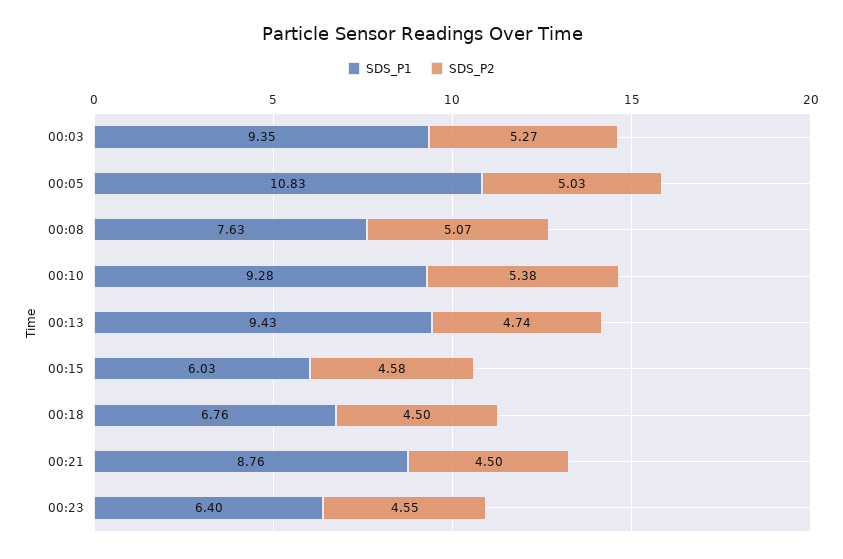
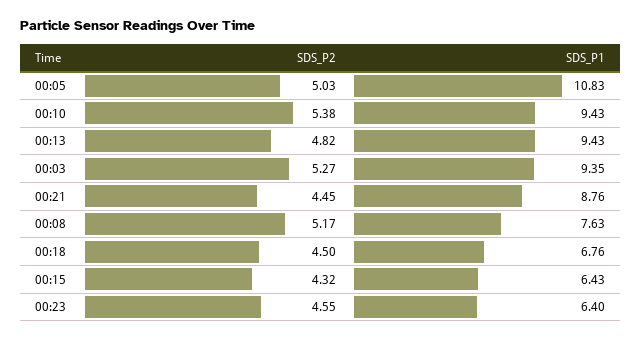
SDS_P2, 00:08: 5.07 -> 5.17
SDS_P1, 00:10: 9.28 -> 9.43
SDS_P2, 00:13: 4.74 -> 4.82
SDS_P1, 00:15: 6.03 -> 6.43
SDS_P2, 00:15: 4.58 -> 4.32
SDS_P2, 00:21: 4.5 -> 4.45

